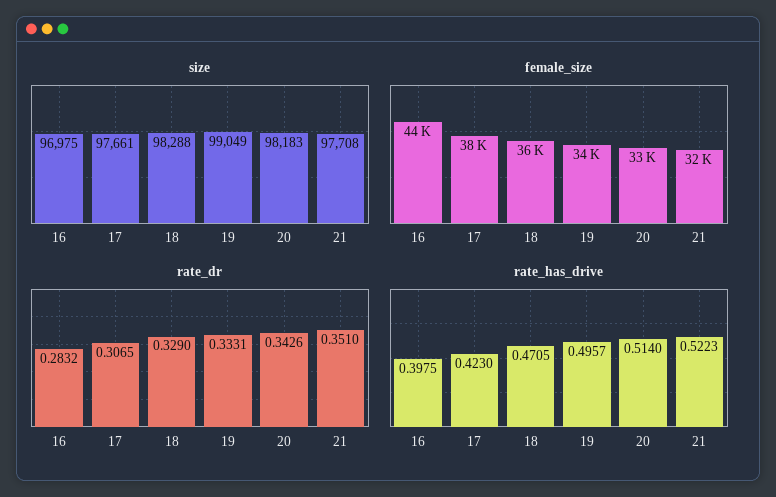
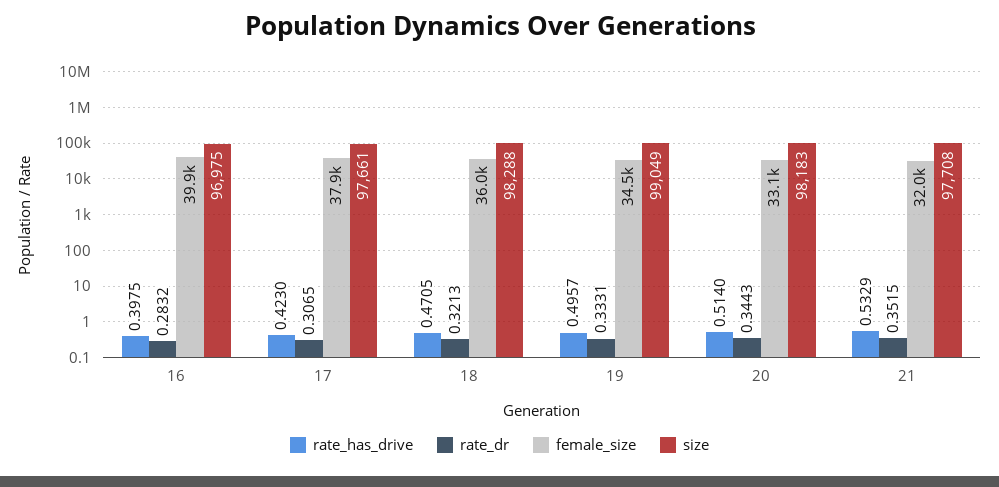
female_size, 16: 44000 -> 39900
rate_dr, 18: 0.329 -> 0.3213
rate_dr, 20: 0.3426 -> 0.3443
rate_dr, 21: 0.351 -> 0.3515
rate_has_drive, 21: 0.5223 -> 0.5329

